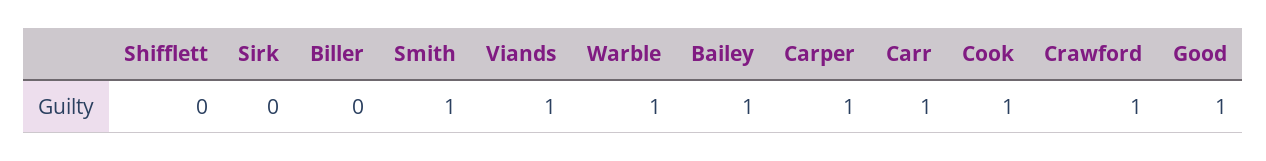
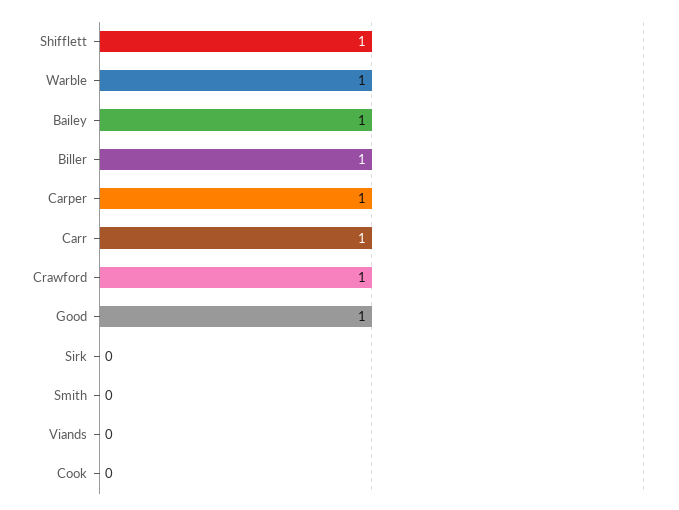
Shifflett: 0 -> 1
Biller: 0 -> 1
Smith: 1 -> 0
Viands: 1 -> 0
Cook: 1 -> 0

